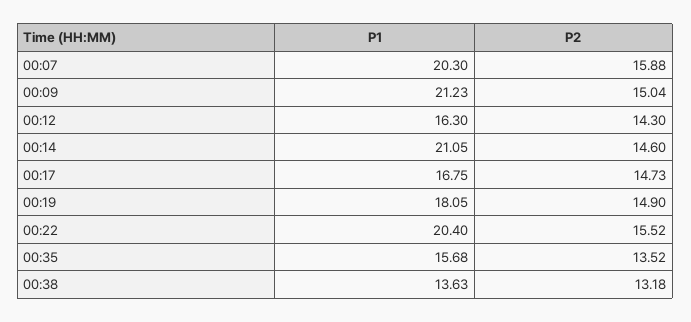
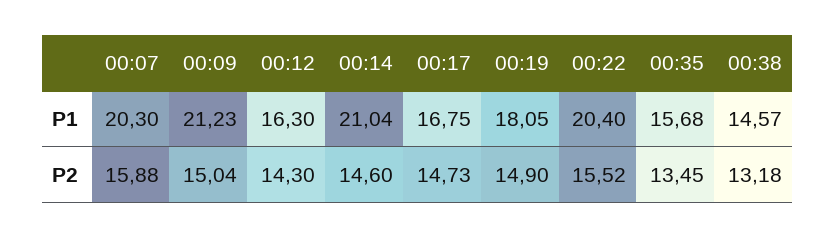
P1, 00:14: 21.05 -> 21.04
P2, 00:35: 13.52 -> 13.45
P1, 00:38: 13.63 -> 14.57

